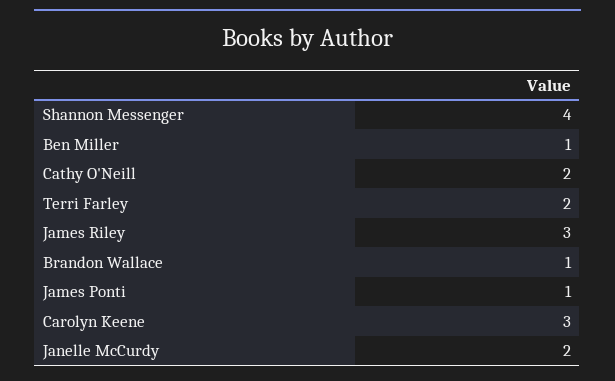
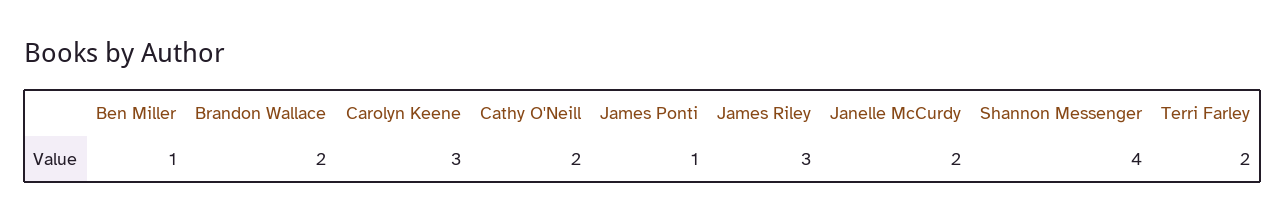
Brandon Wallace: 1 -> 2

